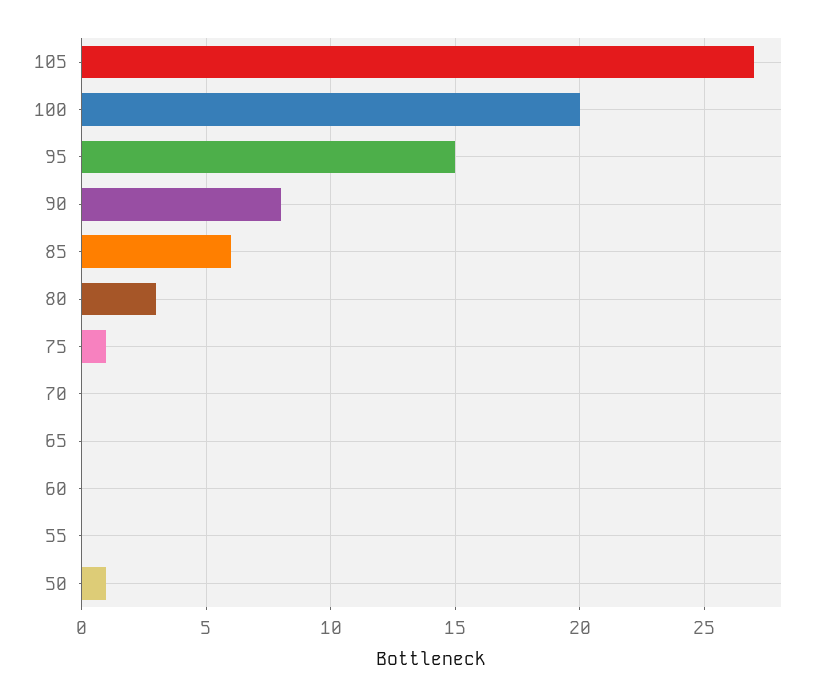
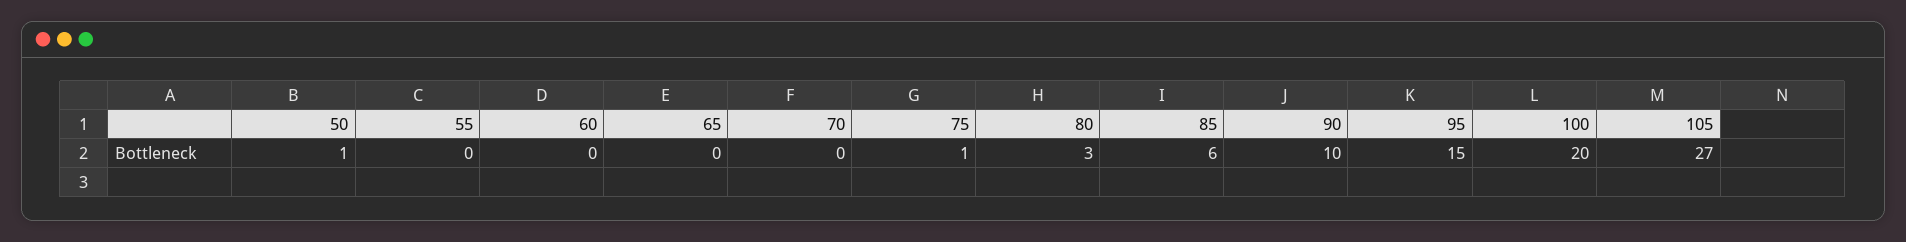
90: 8 -> 10

